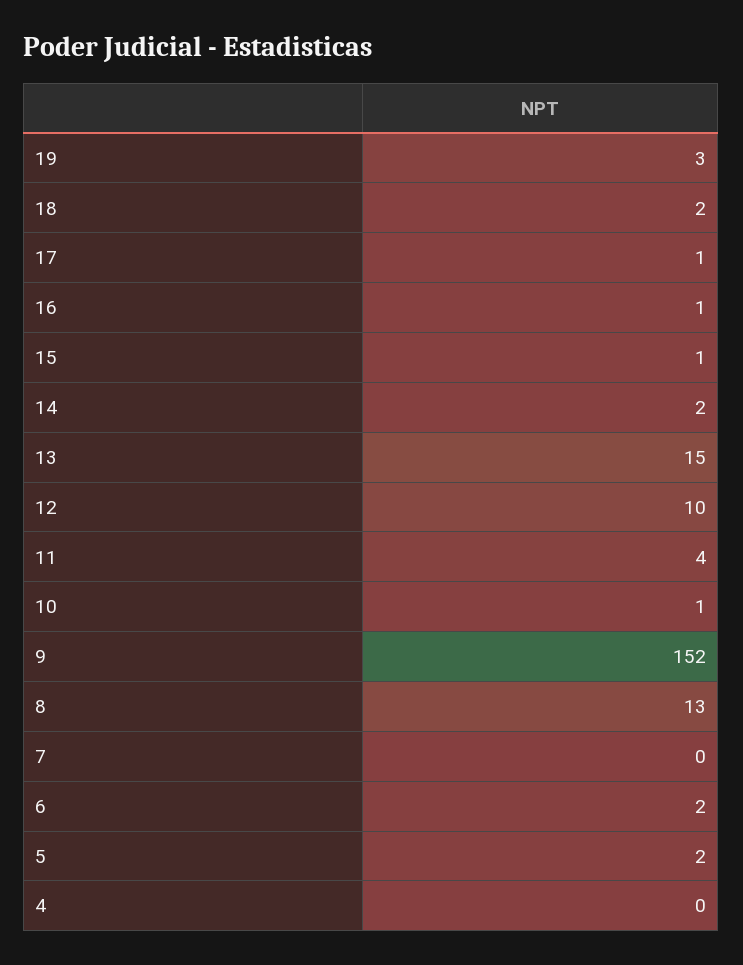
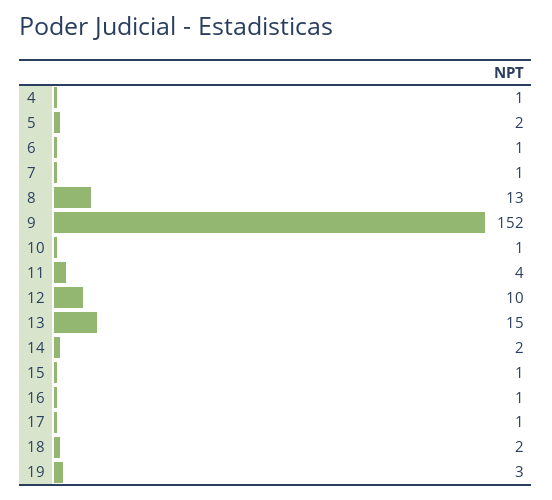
7: 0 -> 1
6: 2 -> 1
4: 0 -> 1

